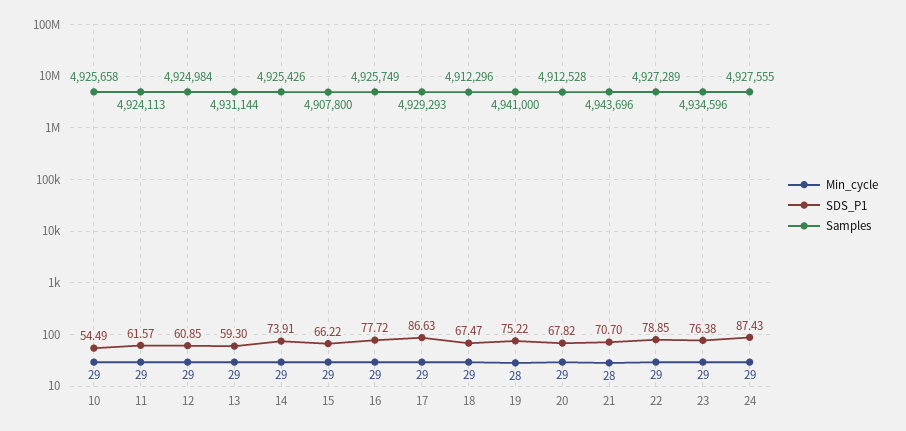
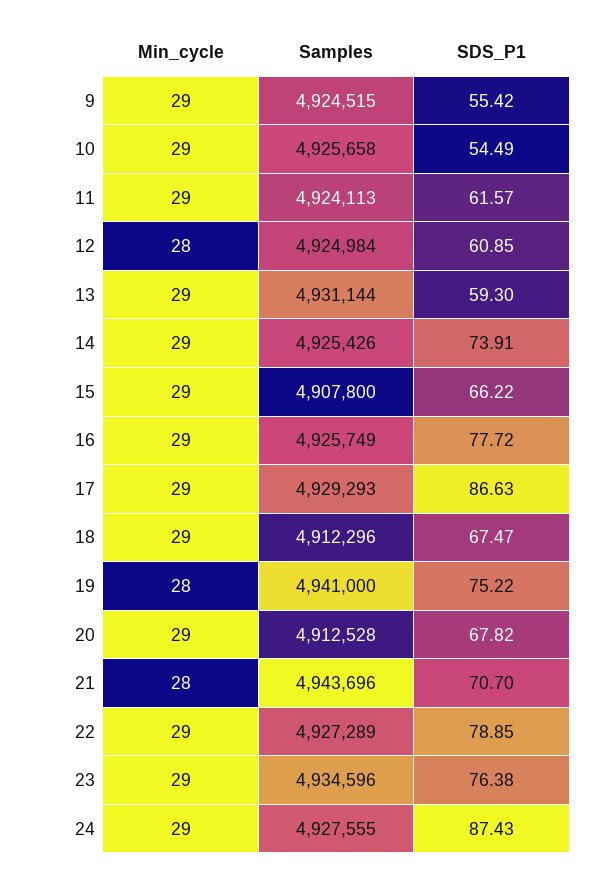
Min_cycle, 12: 29 -> 28
Min_cycle, 9: none -> 29
Samples, 9: none -> 4924515
SDS_P1, 9: none -> 55.42

